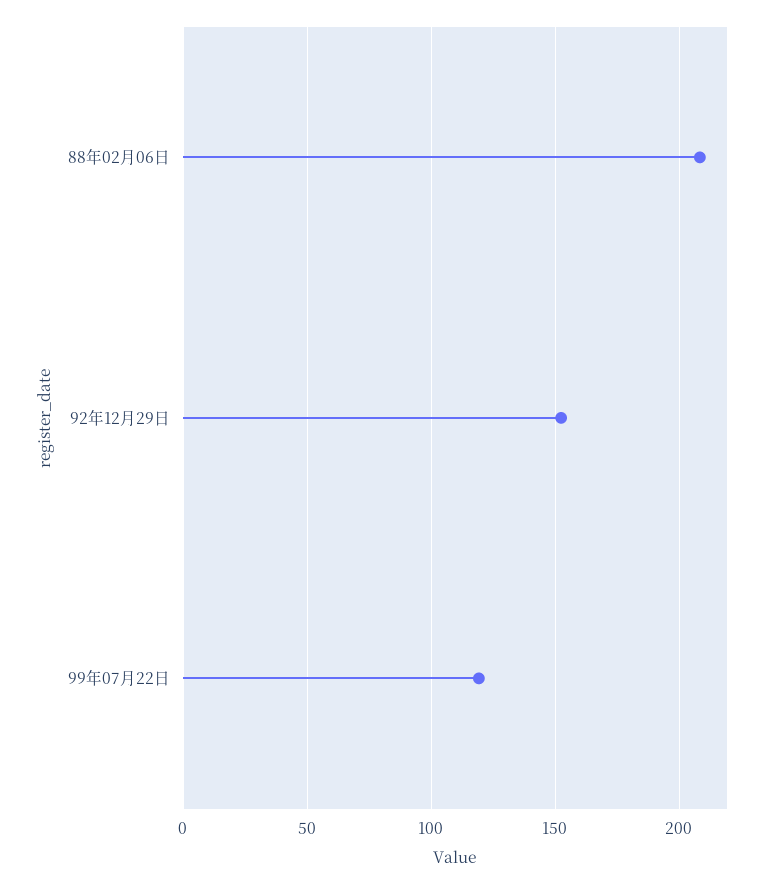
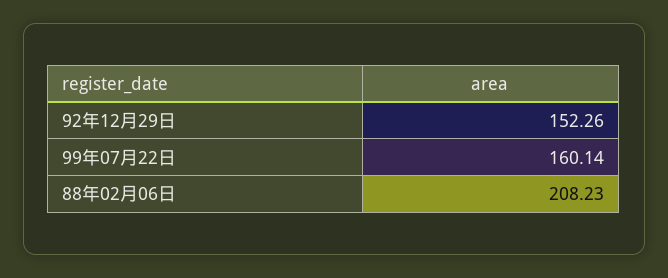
99年07月22日: 120 -> 160.14

